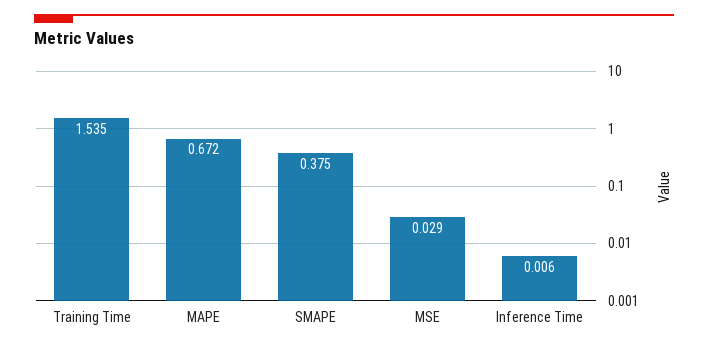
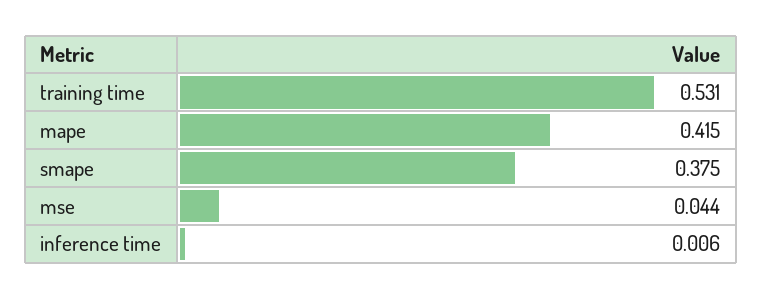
Training Time: 1.535 -> 0.531
MAPE: 0.672 -> 0.415
MSE: 0.029 -> 0.044

